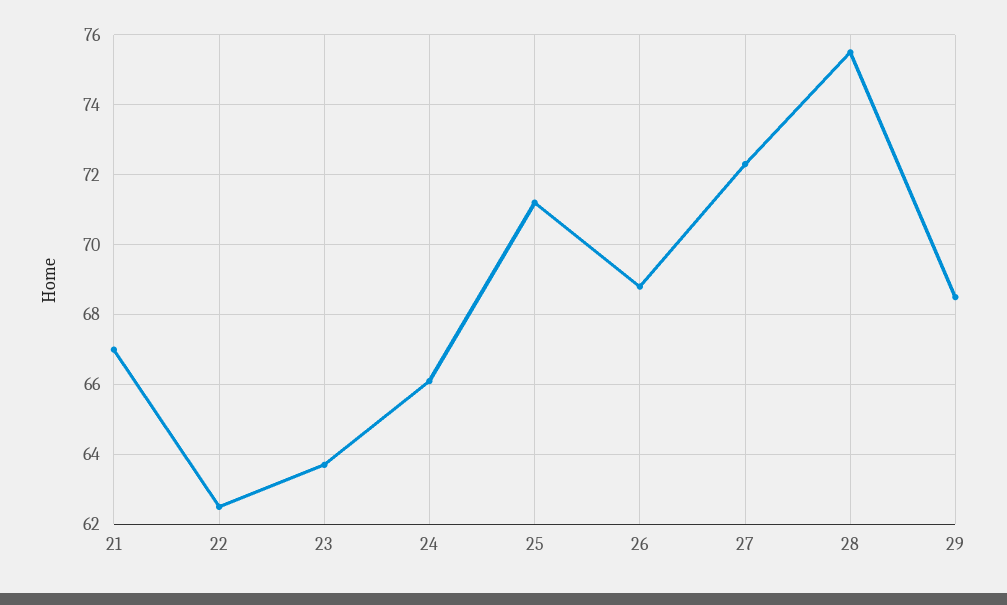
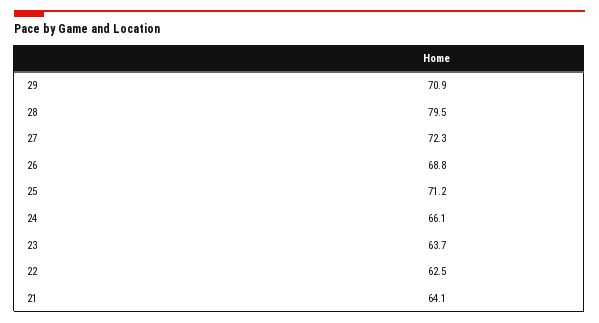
21: 67 -> 64.1
28: 75.5 -> 79.5
29: 68.5 -> 70.9

